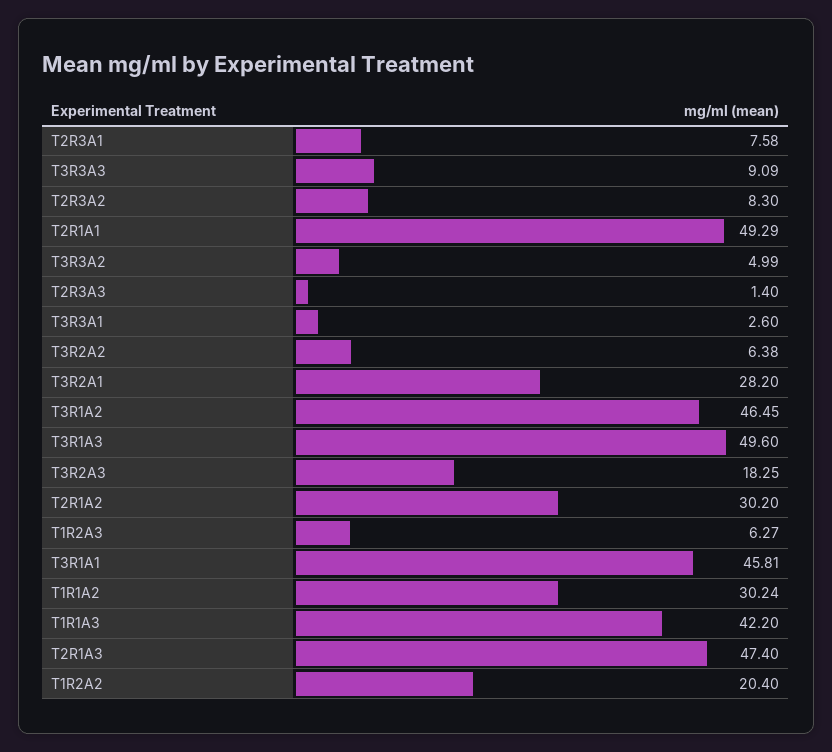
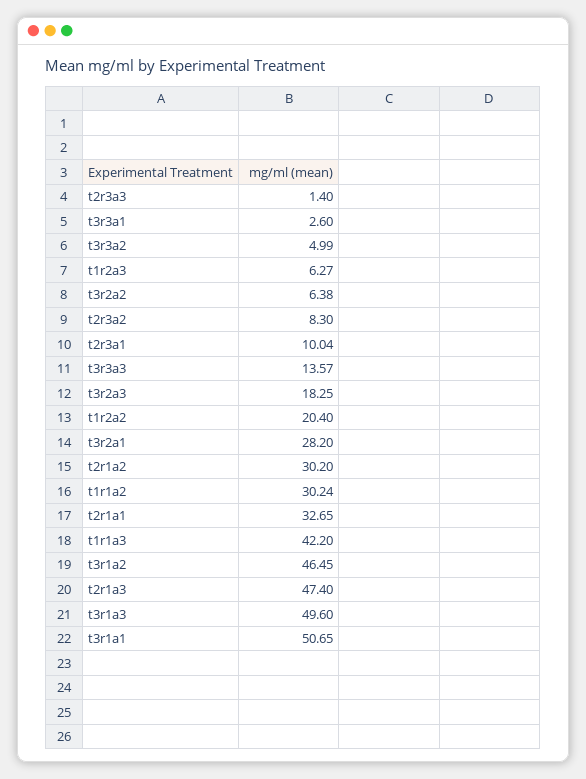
T2R3A1: 7.58 -> 10.04
T3R3A3: 9.09 -> 13.57
T2R1A1: 49.29 -> 32.65
T3R1A1: 45.81 -> 50.65

